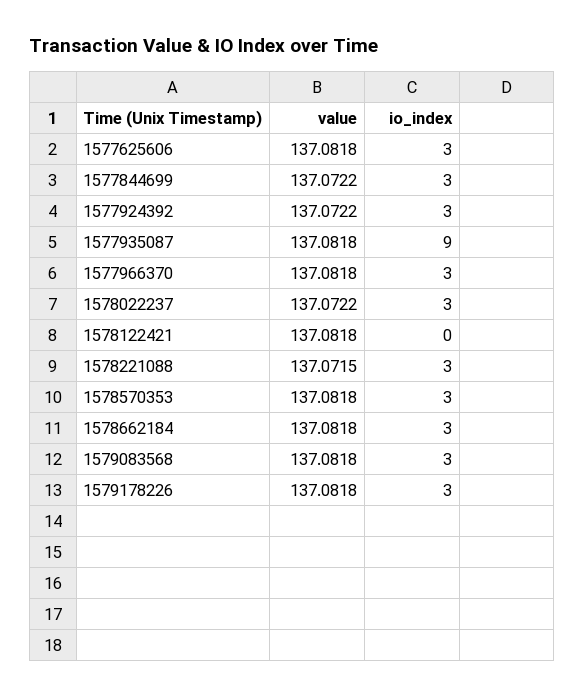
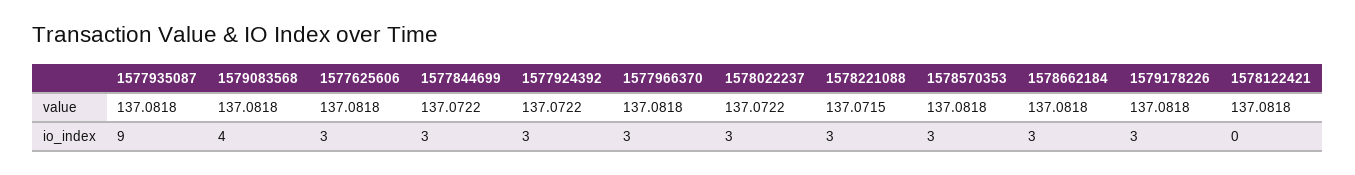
io_index, 1579083568: 3 -> 4

